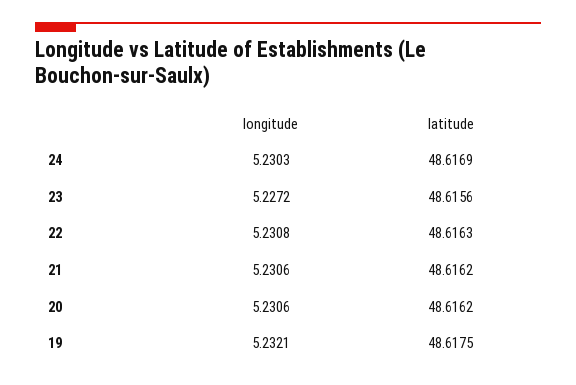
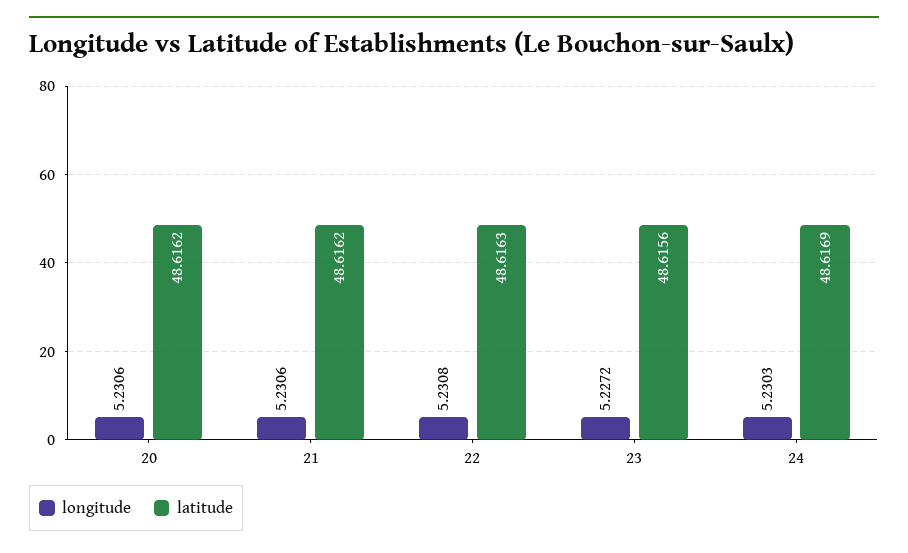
longitude, 19: 5.2321 -> none
latitude, 19: 48.6175 -> none

